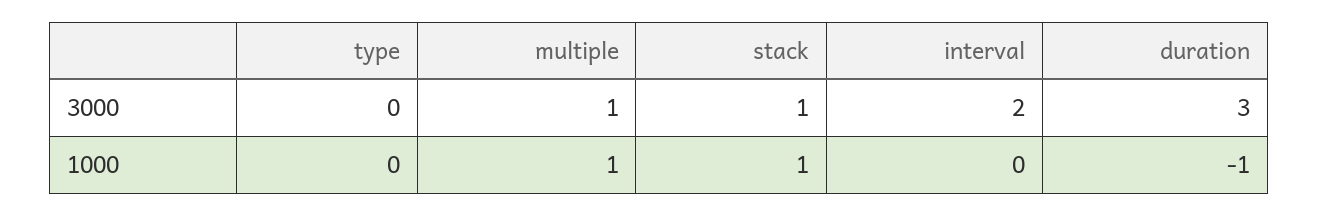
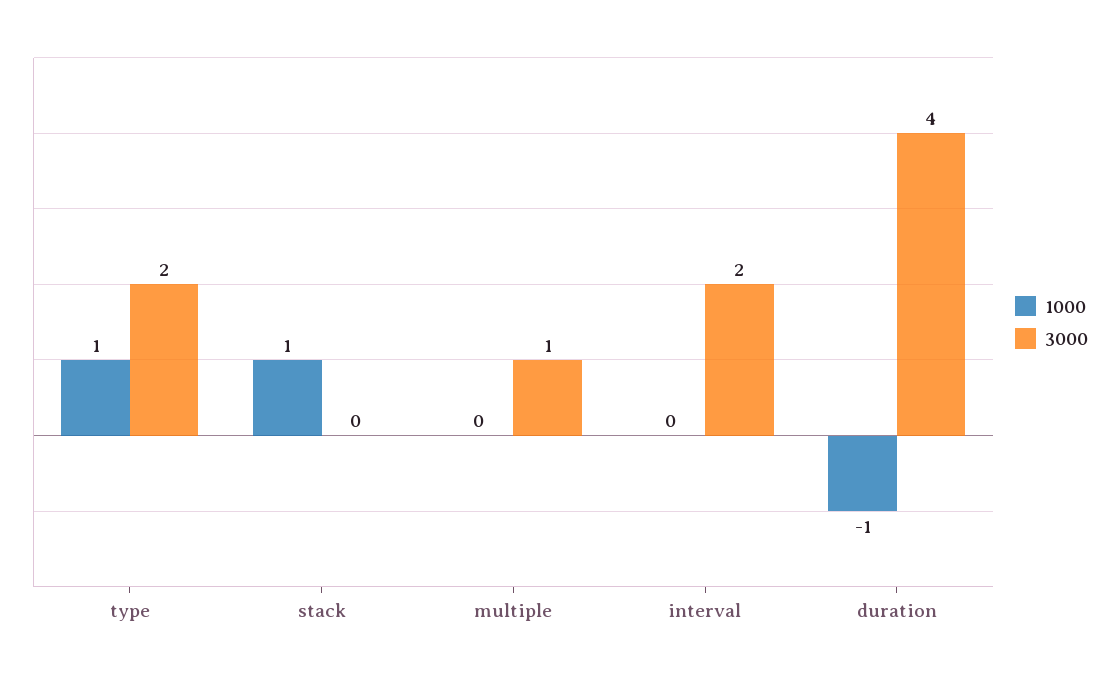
3000, type: 0 -> 2
3000, stack: 1 -> 0
3000, duration: 3 -> 4
1000, type: 0 -> 1
1000, multiple: 1 -> 0

